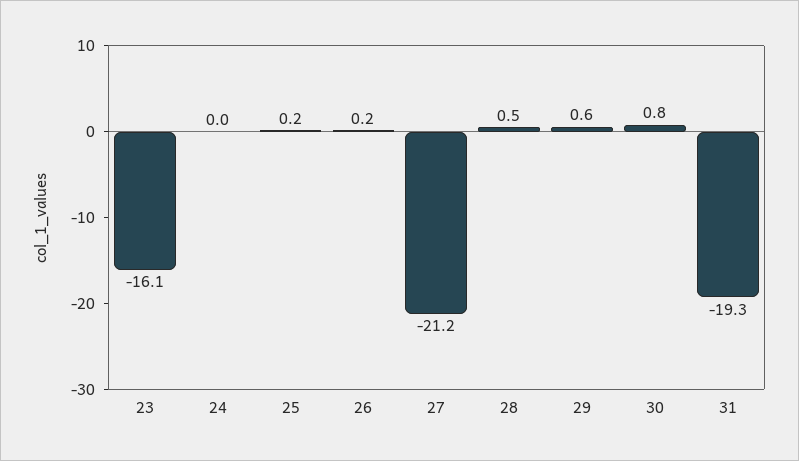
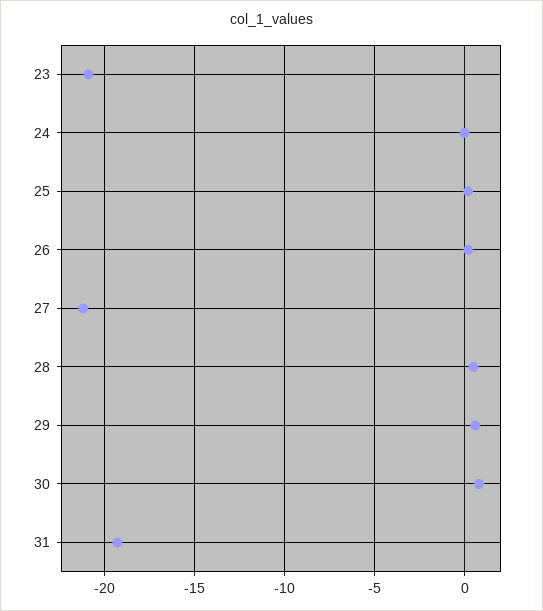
23: -16.1 -> -21

